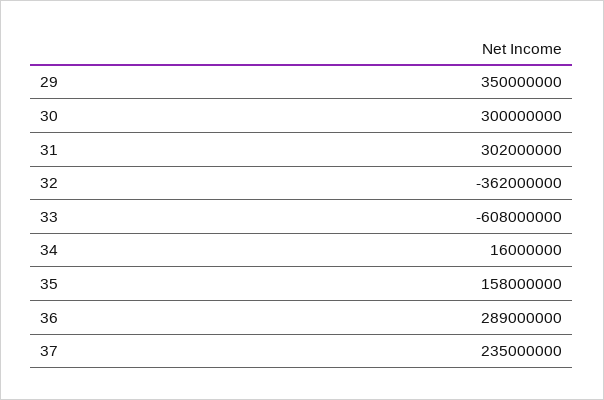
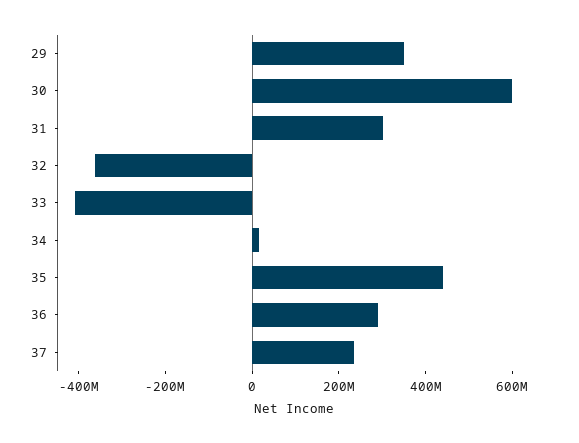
30: 300000000 -> 600000000
33: -608000000 -> -400000000
35: 158000000 -> 450000000

